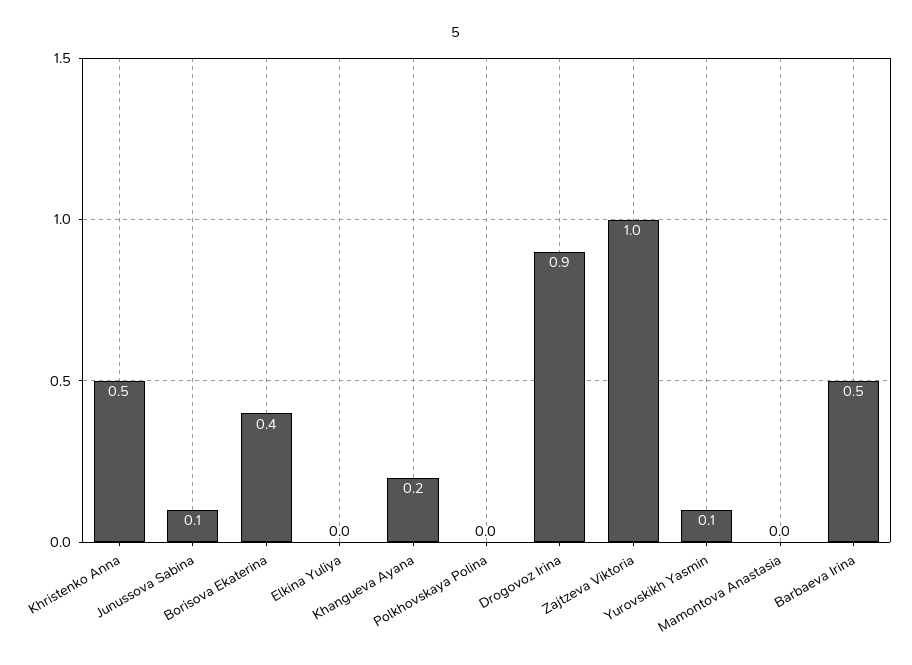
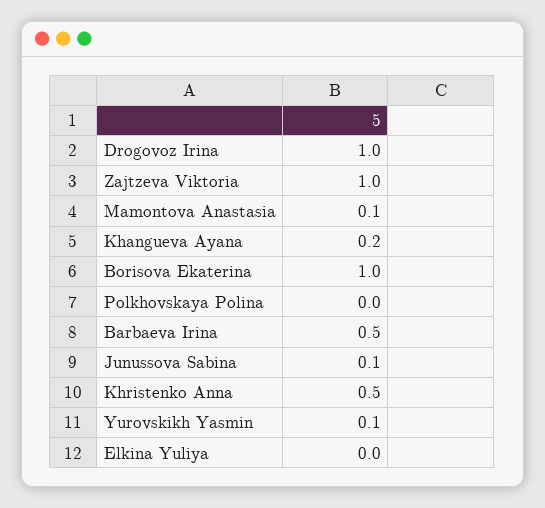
Borisova Ekaterina: 0.4 -> 1
Drogovoz Irina: 0.9 -> 1
Mamontova Anastasia: 0 -> 0.1

